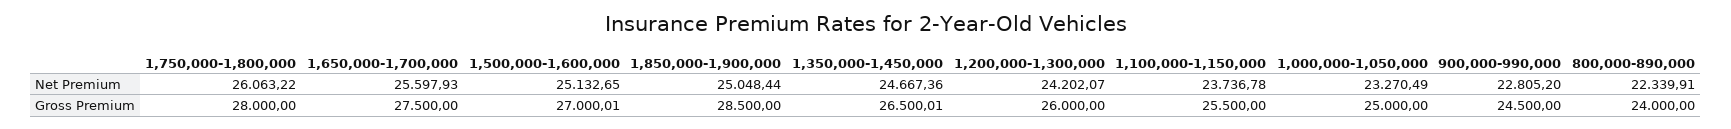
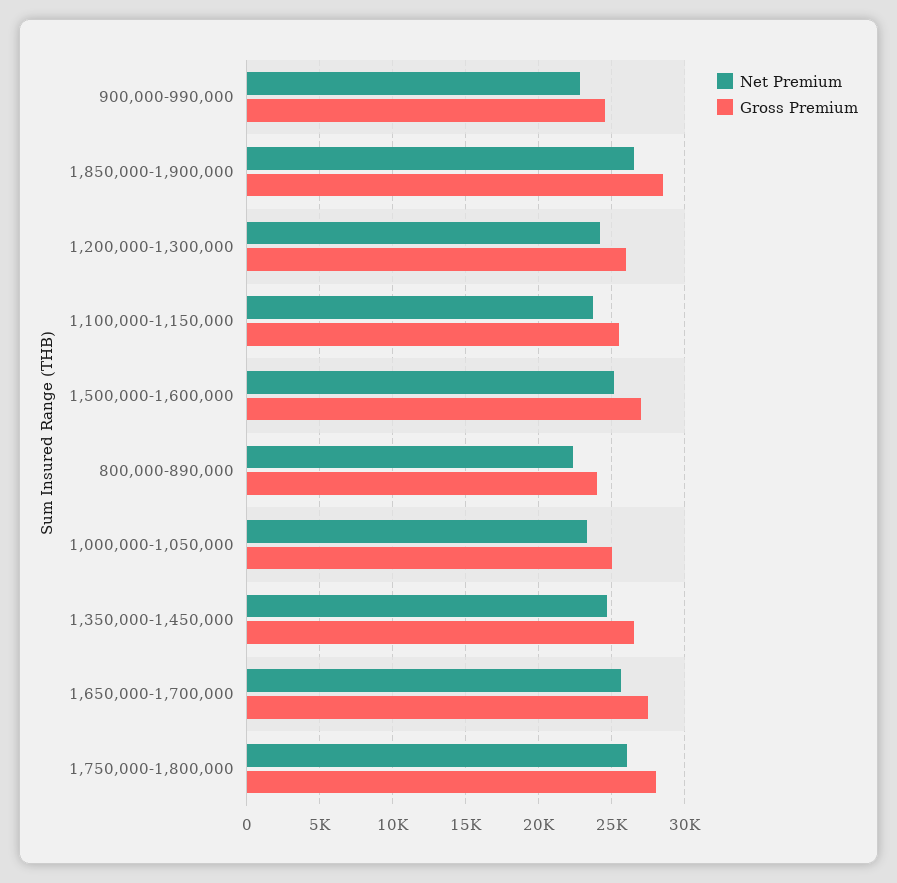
Net Premium, 1,850,000-1,900,000: 25048.44 -> 26500

